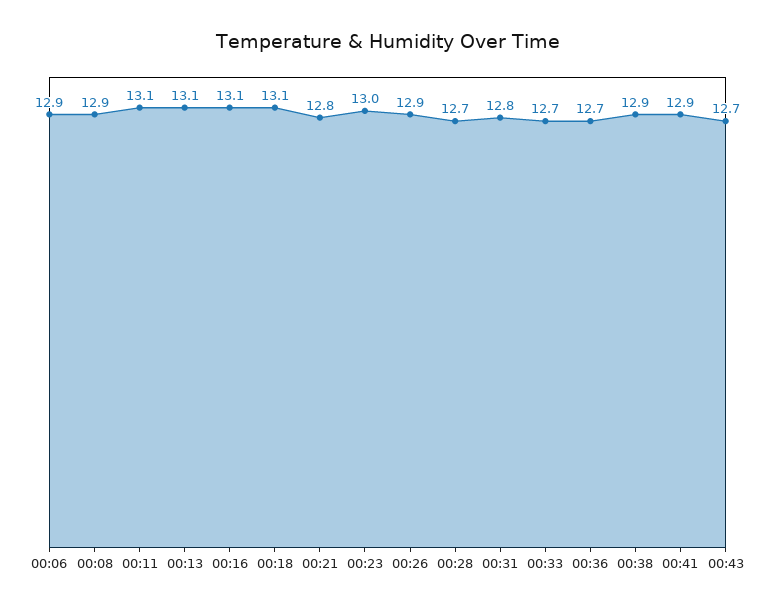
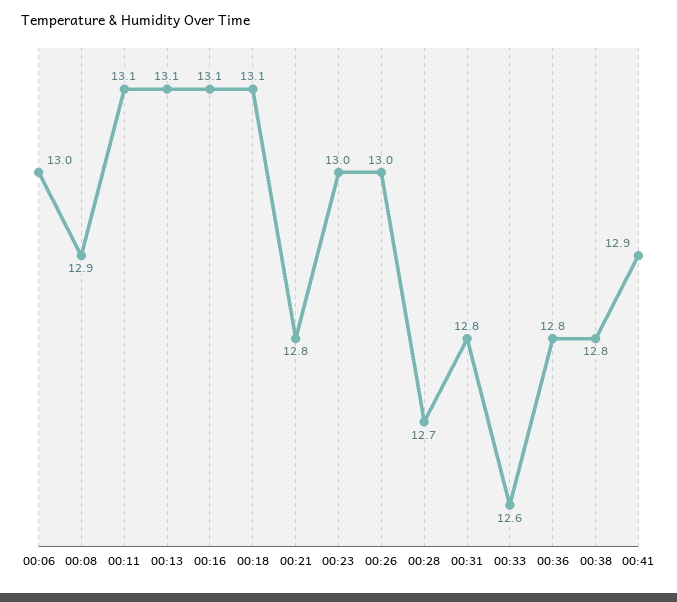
00:06: 12.9 -> 13
00:26: 12.9 -> 13
00:33: 12.7 -> 12.6
00:36: 12.7 -> 12.8
00:38: 12.9 -> 12.8
00:43: 12.7 -> none

